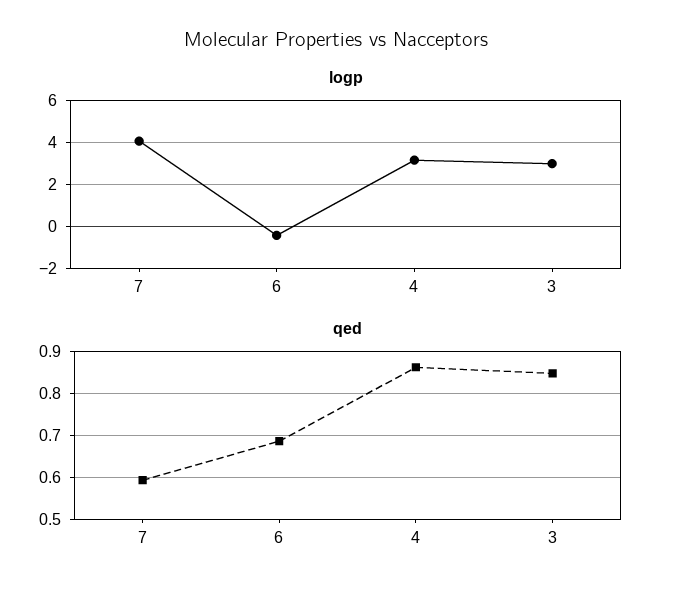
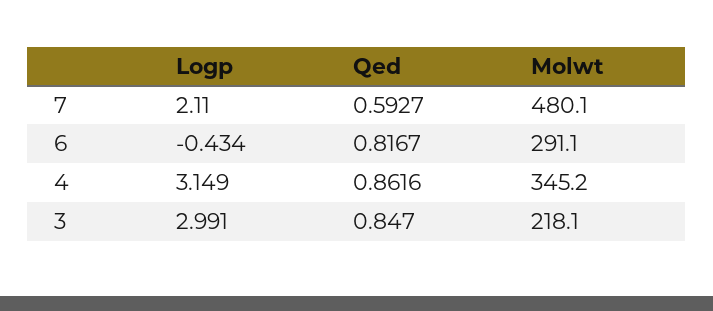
logp, 7: 4 -> 2.11
qed, 6: 0.68 -> 0.8167
Molwt, 7: none -> 480.1
Molwt, 6: none -> 291.1
Molwt, 4: none -> 345.2
Molwt, 3: none -> 218.1

